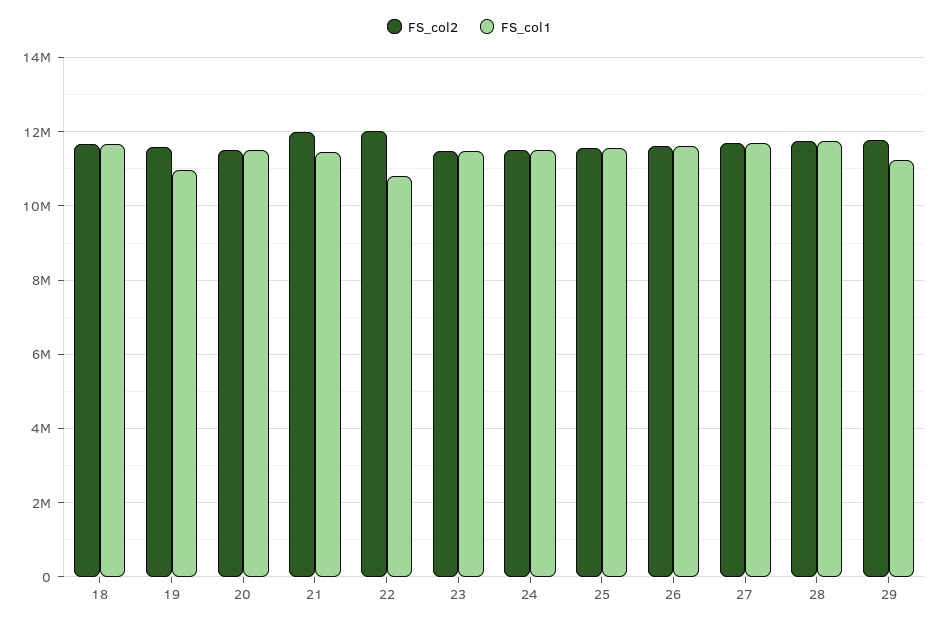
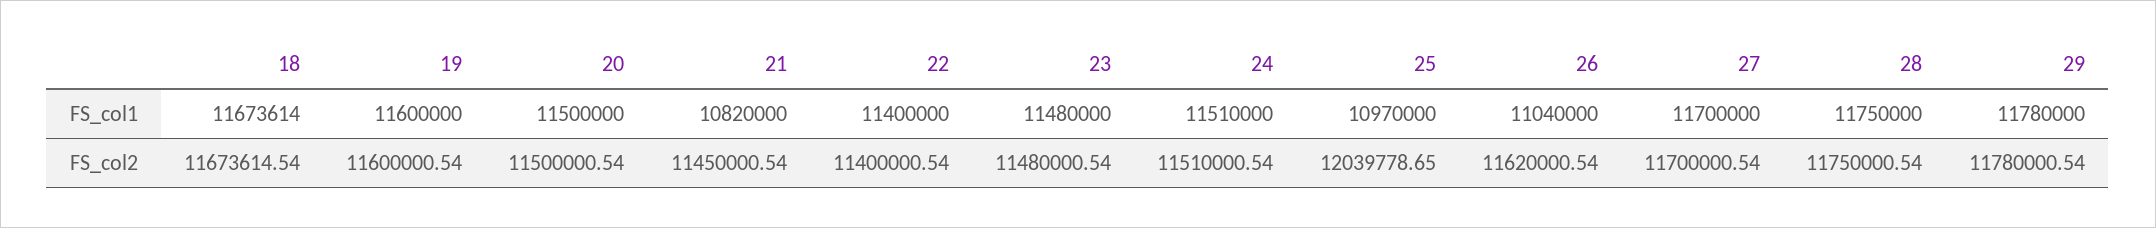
FS_col1, 19: 11000000 -> 11600000
FS_col2, 21: 12000000 -> 11450000.54
FS_col1, 21: 11400000 -> 10820000
FS_col2, 22: 12000000 -> 11400000.54
FS_col1, 22: 10800000 -> 11400000
FS_col2, 25: 11600000 -> 12039778.65
FS_col1, 25: 11600000 -> 10970000
FS_col1, 26: 11600000 -> 11040000
FS_col1, 29: 11200000 -> 11780000

